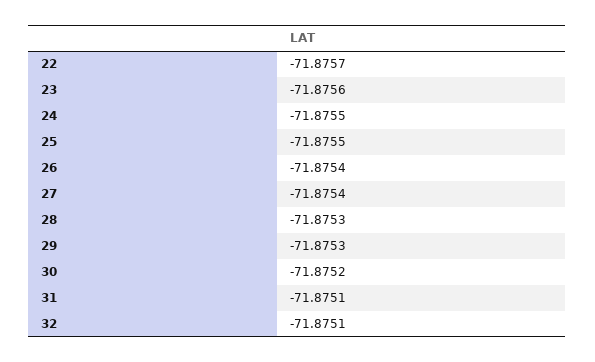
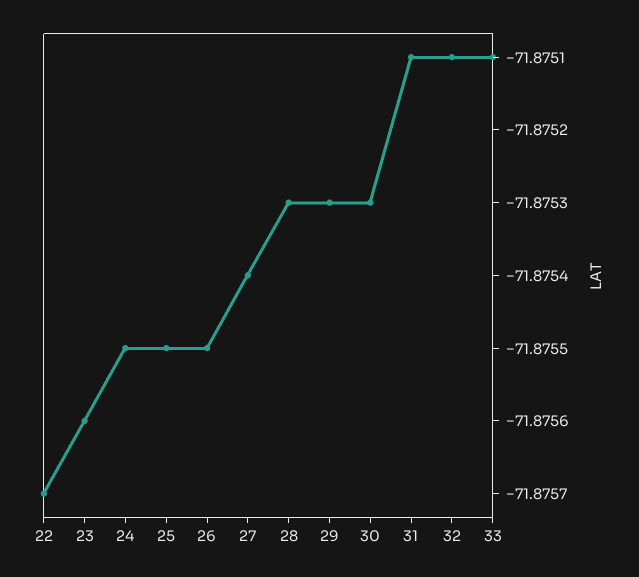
26: -71.8754 -> -71.8755
30: -71.8752 -> -71.8753
33: none -> -71.8751

